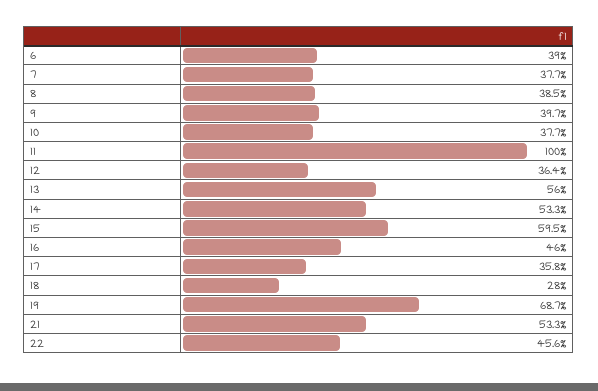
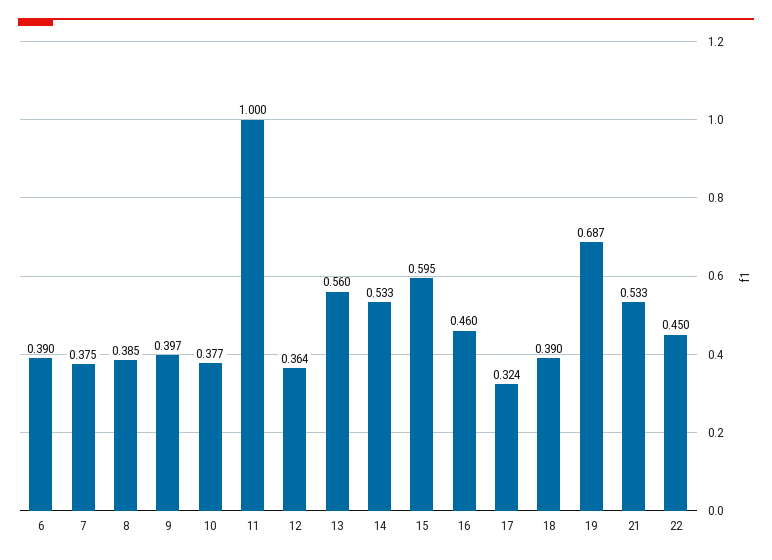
7: 0.377 -> 0.375
17: 0.358 -> 0.324
18: 0.28 -> 0.39
22: 0.456 -> 0.45

